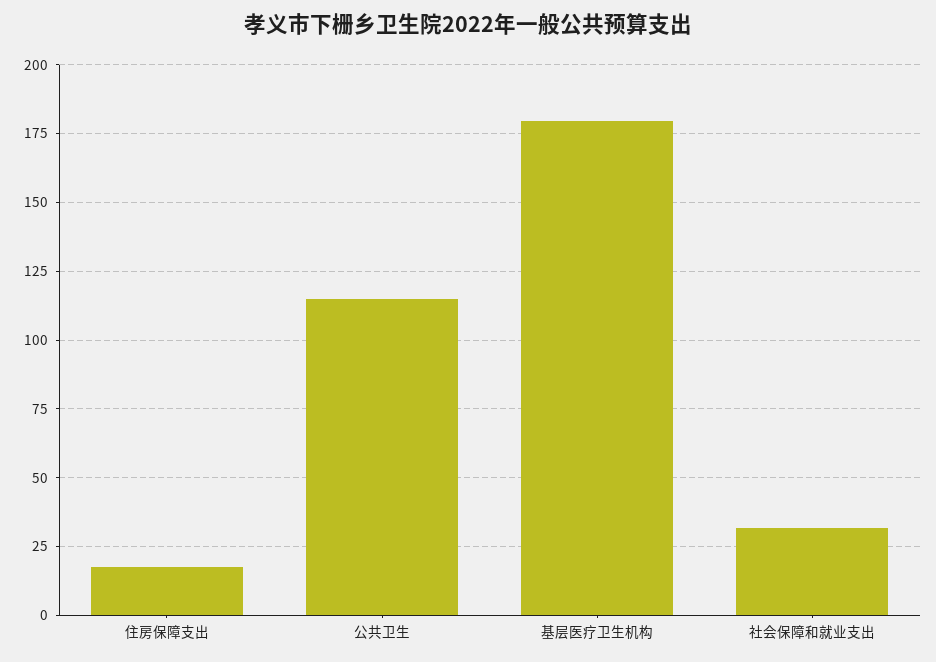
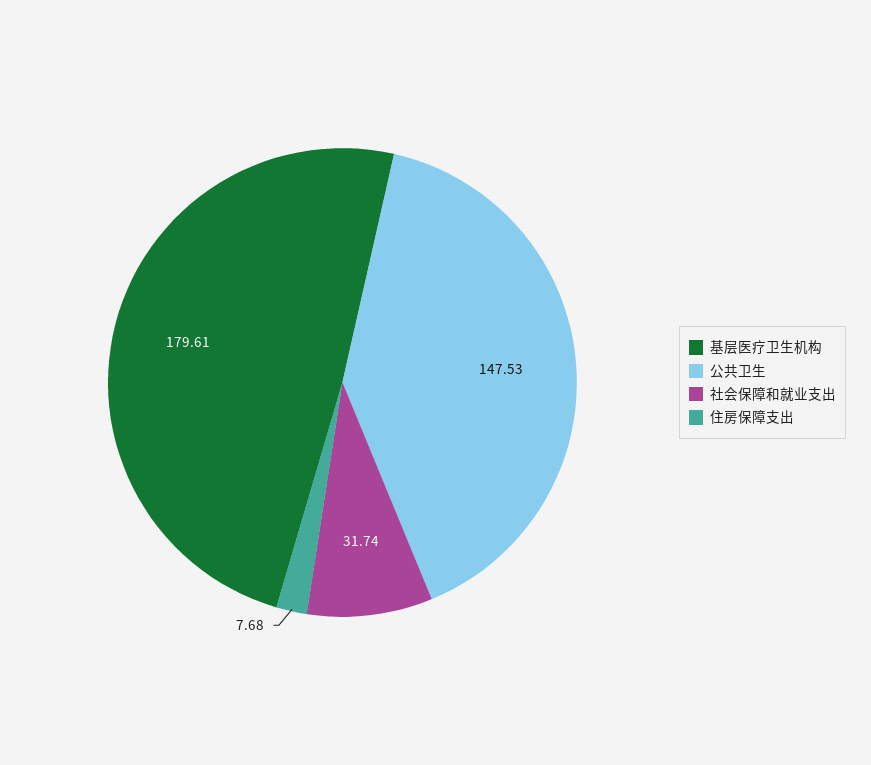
住房保障支出: 17.5 -> 7.68
公共卫生: 115 -> 147.53

